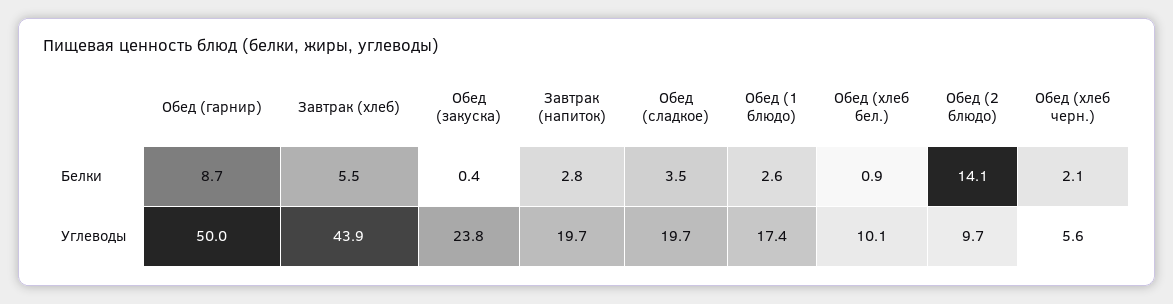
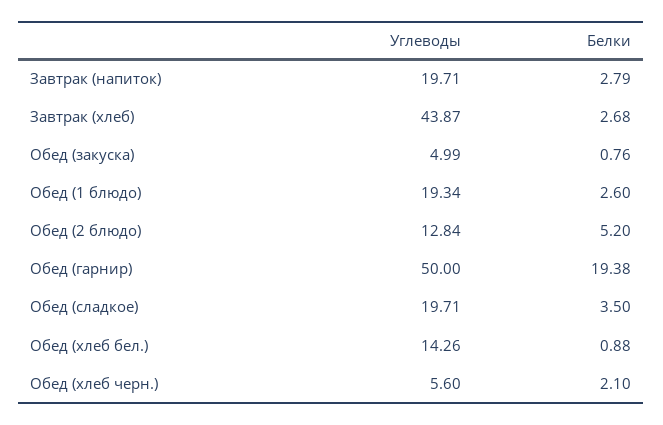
Обед (гарнир), Белки: 8.7 -> 19.38
Завтрак (хлеб), Белки: 5.5 -> 2.68
Обед (закуска), Белки: 0.4 -> 0.76
Обед (2 блюдо), Белки: 14.1 -> 5.2
Обед (закуска), Углеводы: 23.8 -> 4.99
Обед (1 блюдо), Углеводы: 17.4 -> 19.34
Обед (хлеб бел.), Углеводы: 10.1 -> 14.26
Обед (2 блюдо), Углеводы: 9.7 -> 12.84

